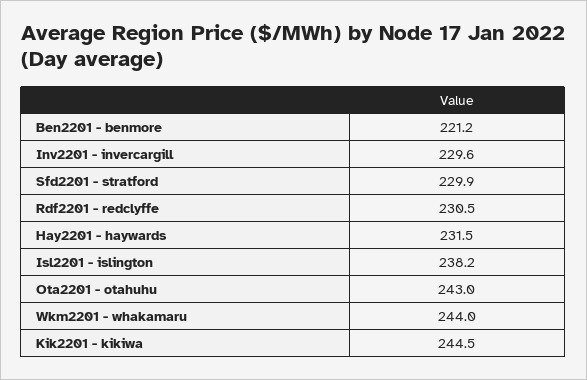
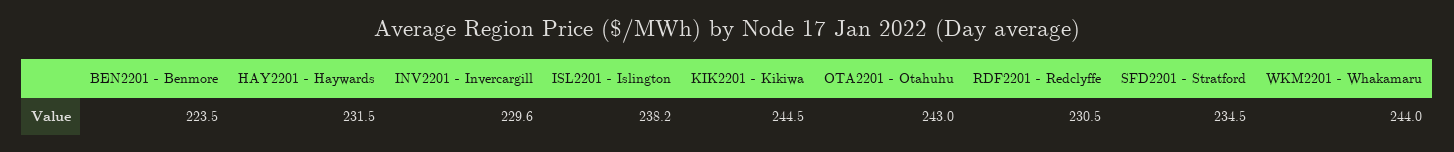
Ben2201 - benmore: 221.2 -> 223.5
Sfd2201 - stratford: 229.9 -> 234.5

